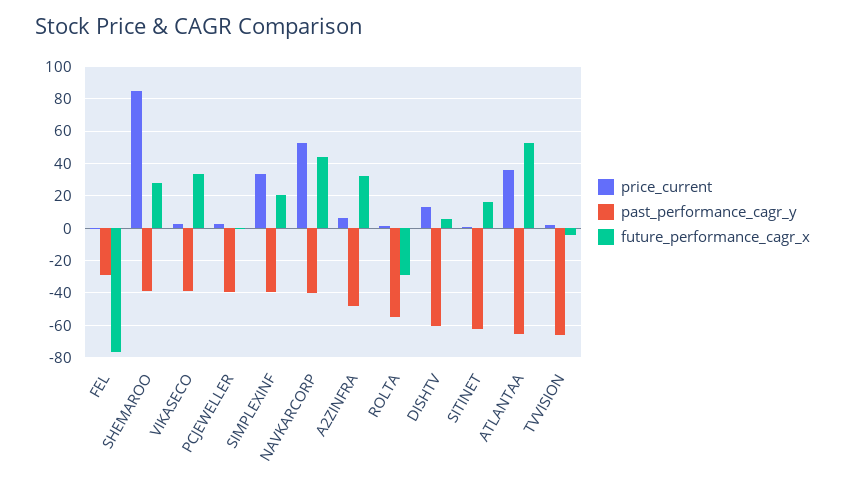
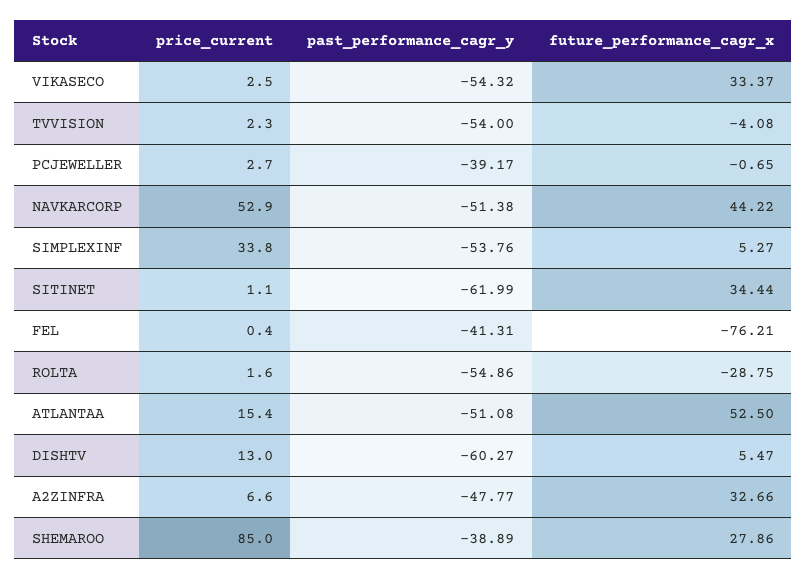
past_performance_cagr_y, FEL: -30 -> -41.31
past_performance_cagr_y, VIKASECO: -40 -> -54.32
past_performance_cagr_y, SIMPLEXINF: -40 -> -53.76
future_performance_cagr_x, SIMPLEXINF: 20 -> 5.27
past_performance_cagr_y, NAVKARCORP: -40 -> -51.38
future_performance_cagr_x, SITINET: 15 -> 34.44
price_current, ATLANTAA: 35 -> 15.4
past_performance_cagr_y, ATLANTAA: -65 -> -51.08
past_performance_cagr_y, TVVISION: -65 -> -54

